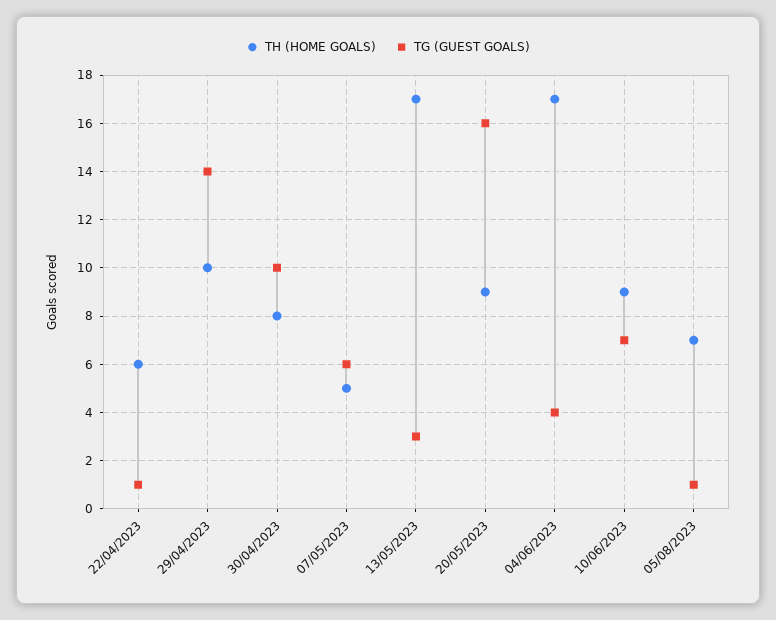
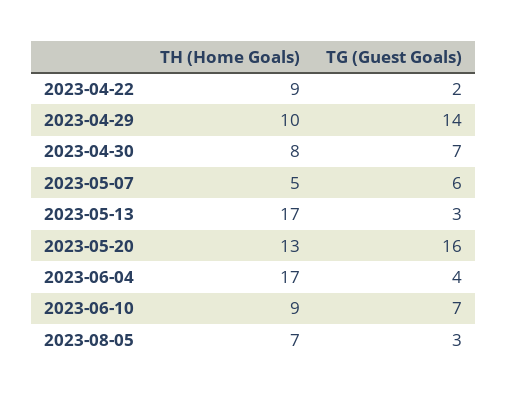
TH (HOME GOALS), 22/04/2023: 6 -> 9
TG (GUEST GOALS), 22/04/2023: 1 -> 2
TG (GUEST GOALS), 30/04/2023: 10 -> 7
TH (HOME GOALS), 20/05/2023: 9 -> 13
TG (GUEST GOALS), 05/08/2023: 1 -> 3

